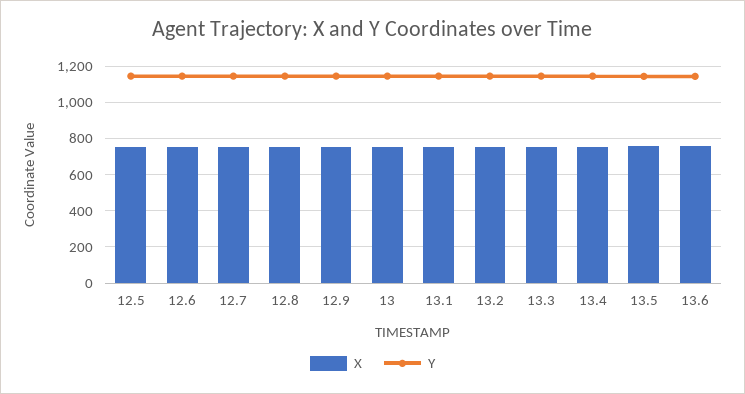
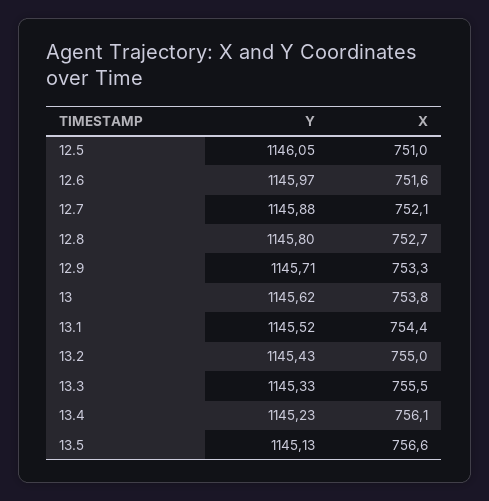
X, 13.6: 750 -> none
Y, 13.6: 1150 -> none

